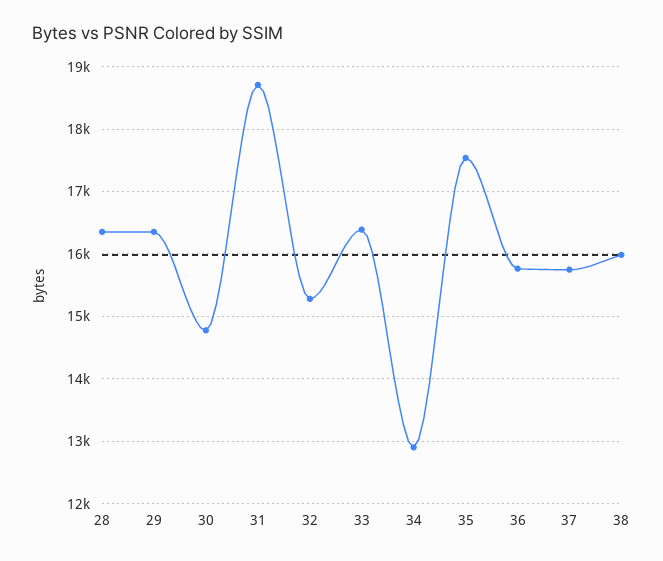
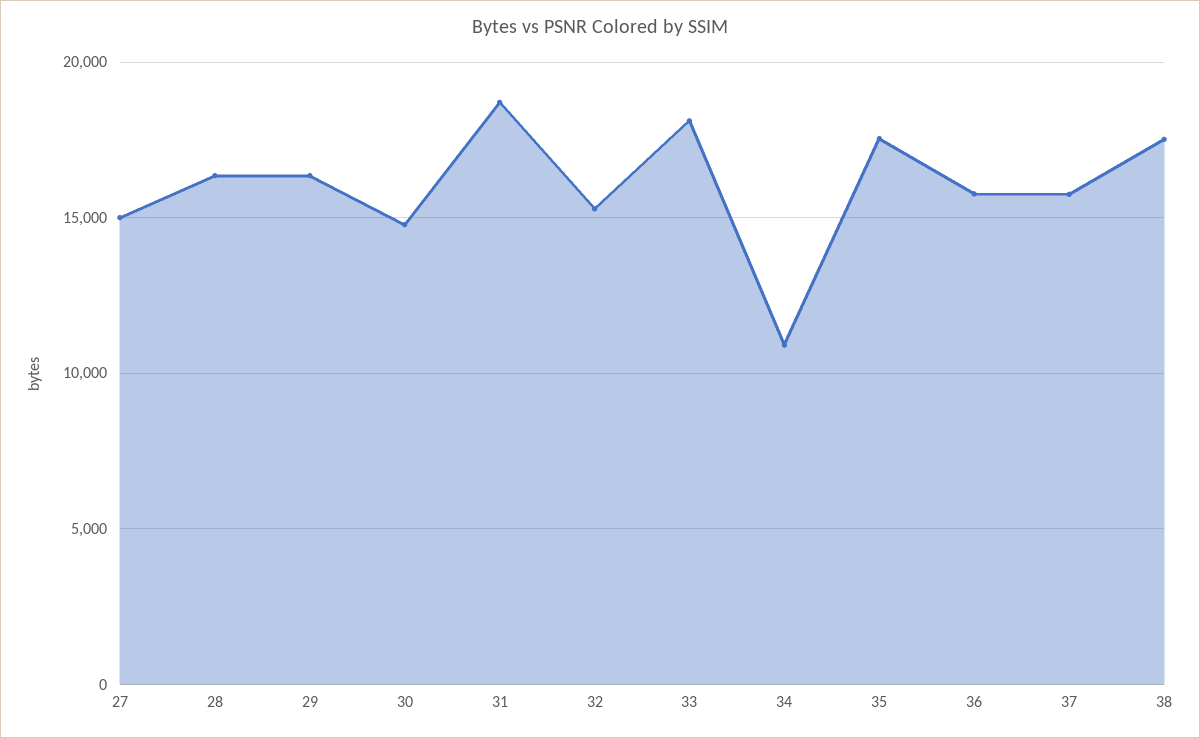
33: 16400 -> 18000
34: 12900 -> 11000
38: 16000 -> 17500
27: none -> 15000

